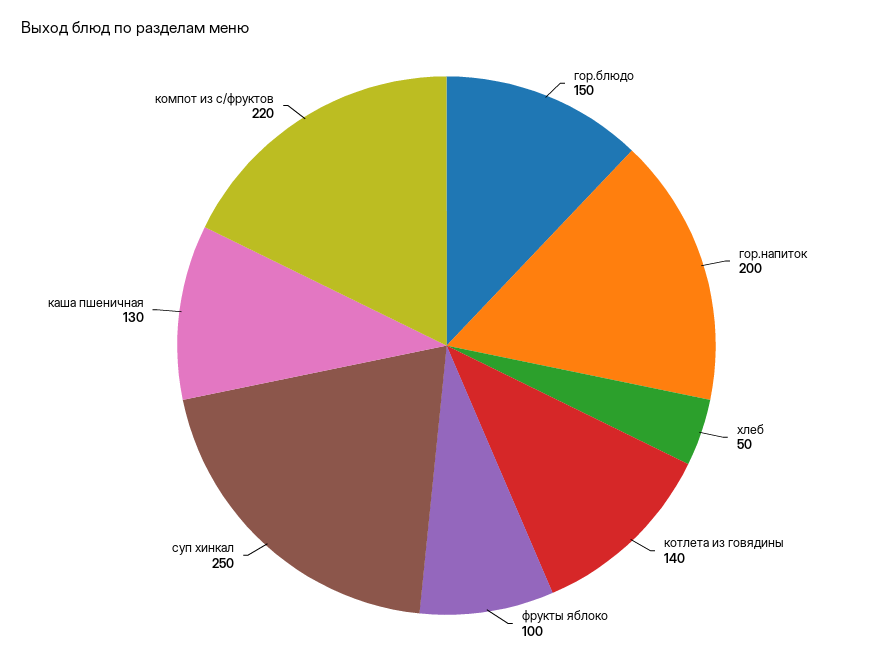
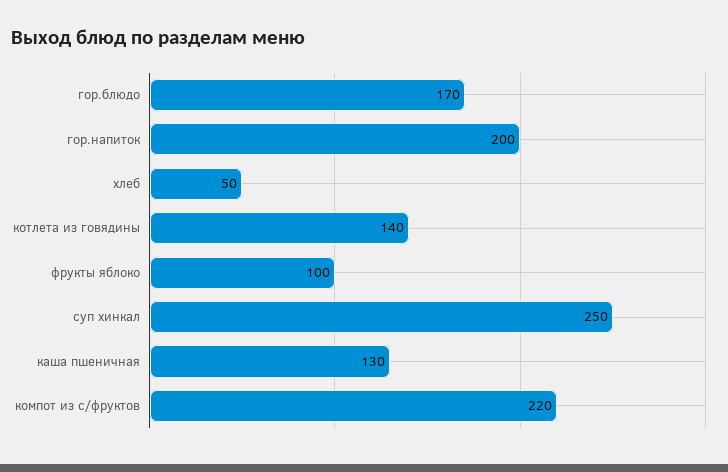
гор.блюдо: 150 -> 170

